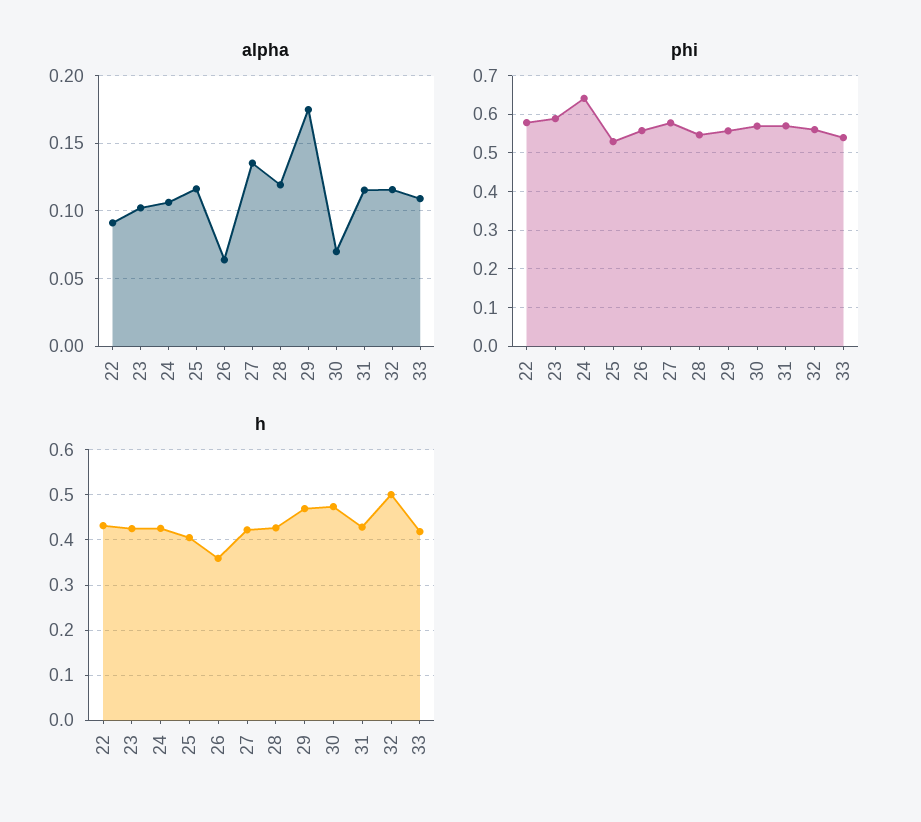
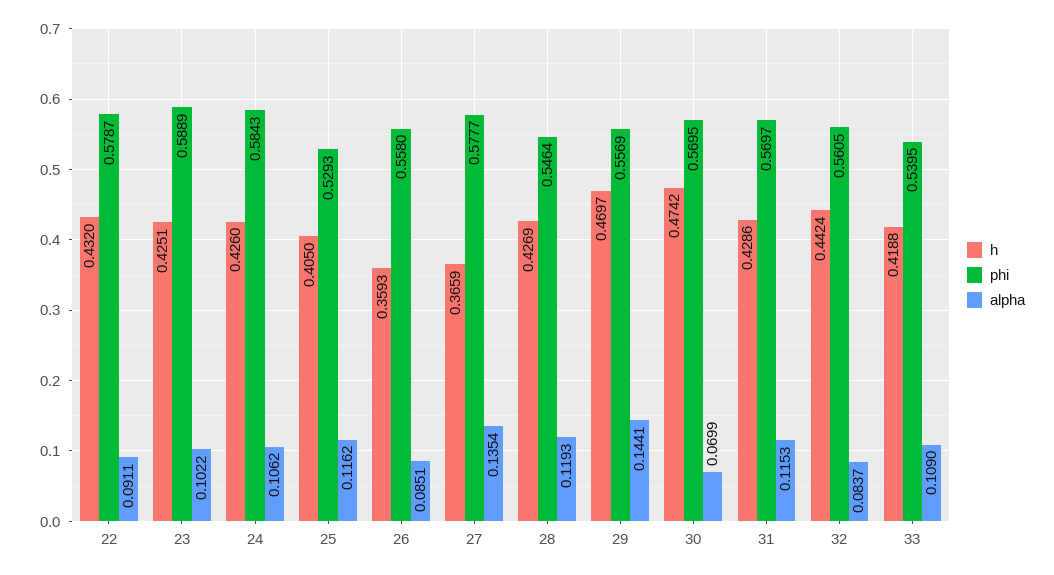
alpha, 26: 0.065 -> 0.0851
alpha, 29: 0.175 -> 0.1441
alpha, 32: 0.115 -> 0.0837
phi, 24: 0.64 -> 0.5843
h, 27: 0.42 -> 0.3659
h, 32: 0.5 -> 0.4424

